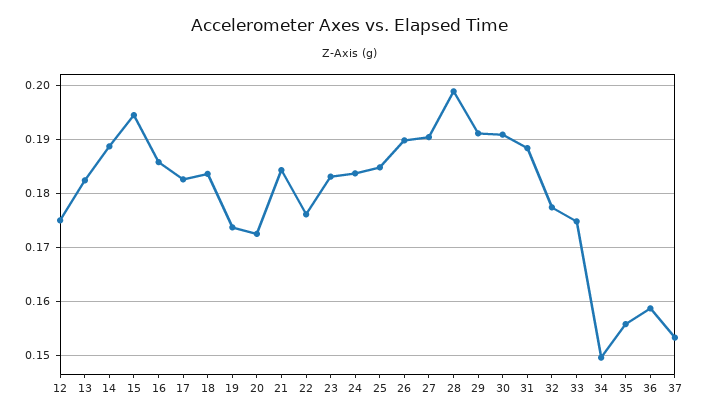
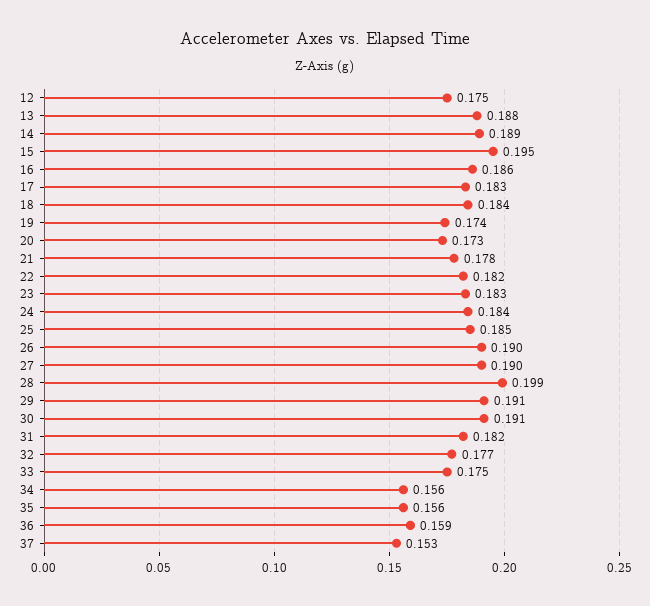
13: 0.182 -> 0.188
21: 0.184 -> 0.178
22: 0.176 -> 0.182
31: 0.188 -> 0.182
34: 0.15 -> 0.156

